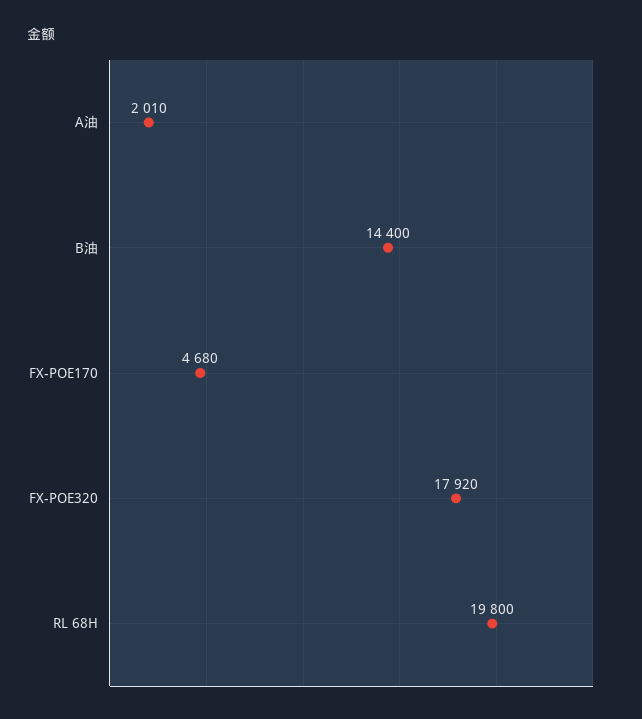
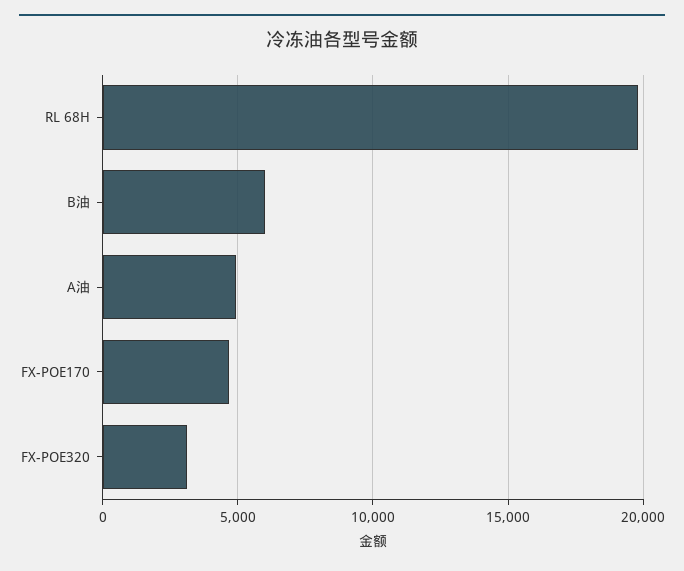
A油: 2010 -> 5000
B油: 14400 -> 6000
FX-POE320: 17920 -> 3000

